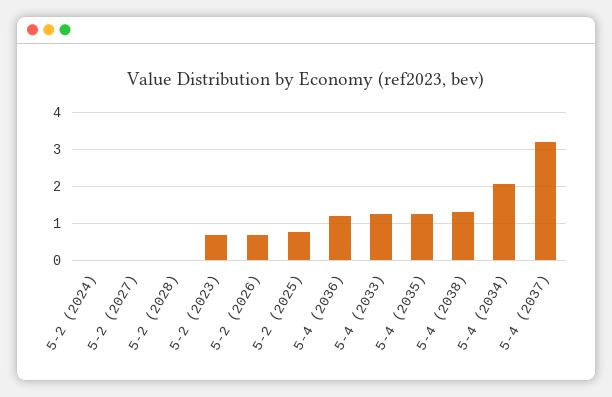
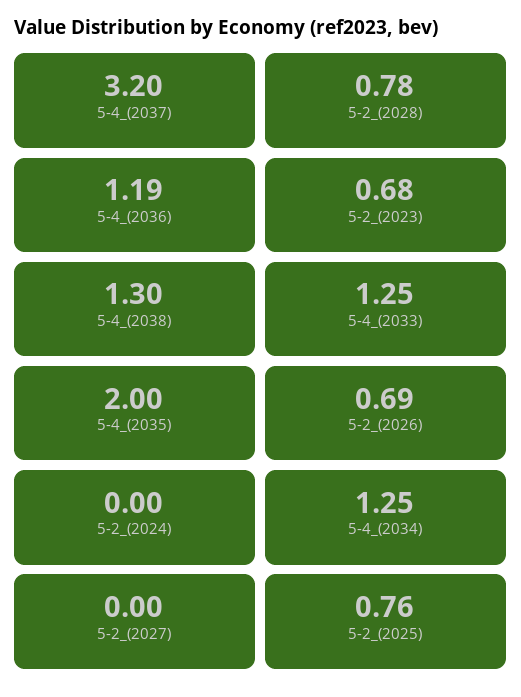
5-2 (2028): 0 -> 0.78
5-4 (2035): 1.2 -> 2
5-4 (2034): 2 -> 1.25

